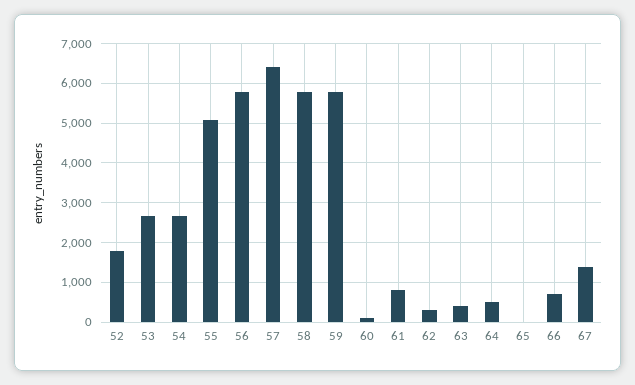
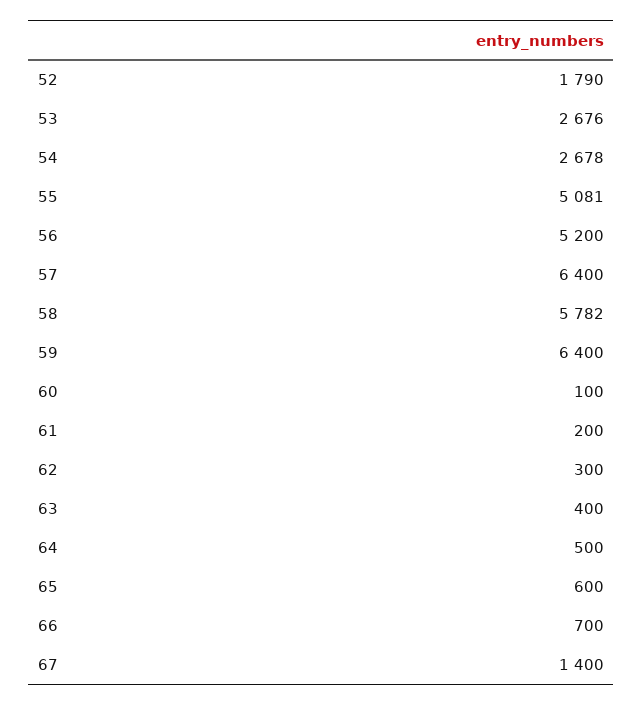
56: 5800 -> 5200
59: 5800 -> 6400
61: 800 -> 200
65: 0 -> 600

